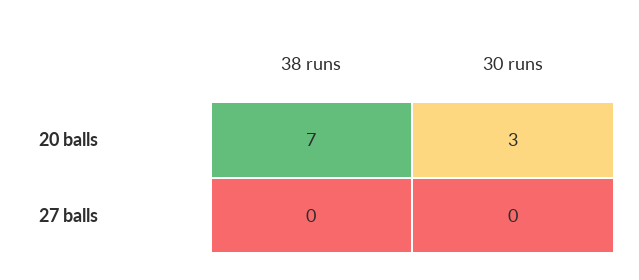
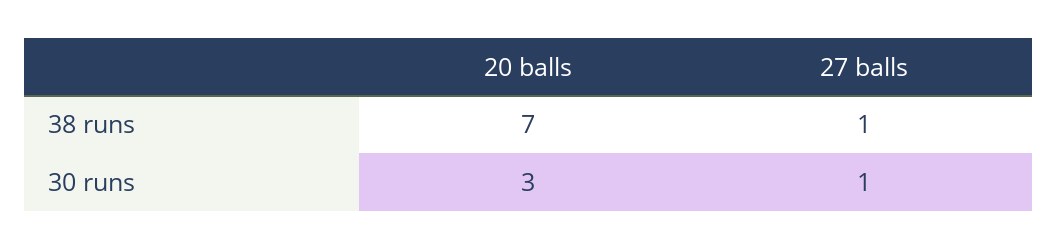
38 runs, 27 balls: 0 -> 1
30 runs, 27 balls: 0 -> 1

